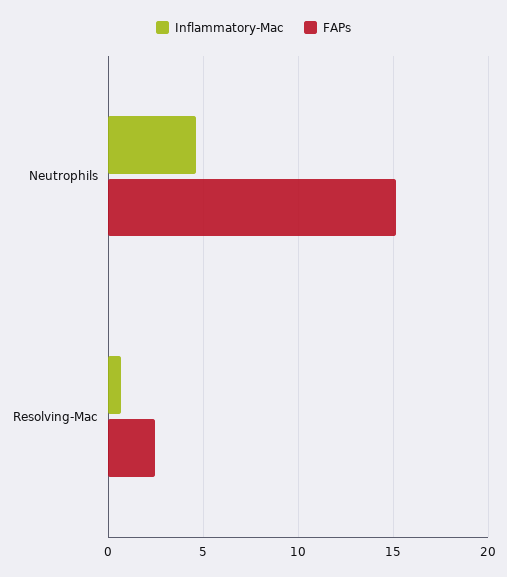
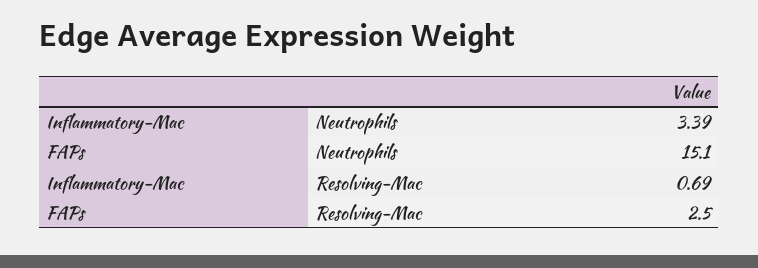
Inflammatory-Mac, Neutrophils: 4.5 -> 3.39

